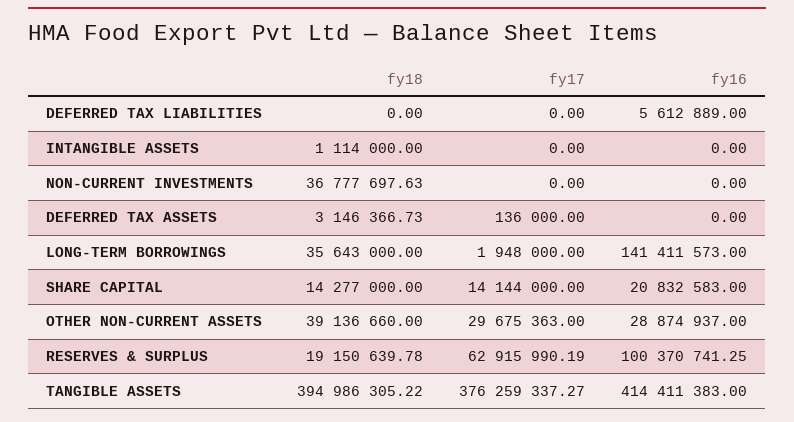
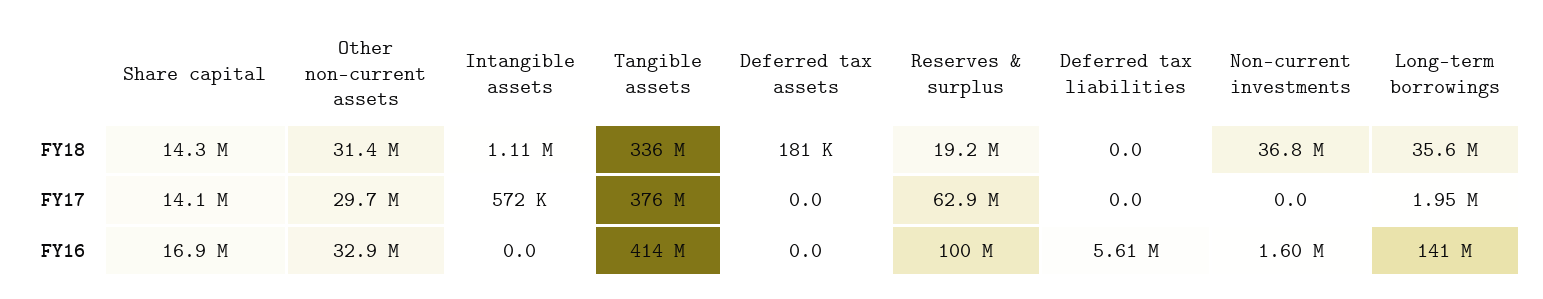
fy17, INTANGIBLE ASSETS: 0 -> 572000
fy16, NON-CURRENT INVESTMENTS: 0 -> 1600000
fy18, DEFERRED TAX ASSETS: 3146366.73 -> 181000
fy17, DEFERRED TAX ASSETS: 136000 -> 0
fy16, SHARE CAPITAL: 20832583 -> 16900000
fy18, OTHER NON-CURRENT ASSETS: 39136660 -> 31400000
fy16, OTHER NON-CURRENT ASSETS: 28874937 -> 32900000
fy18, TANGIBLE ASSETS: 394986305.22 -> 336000000

